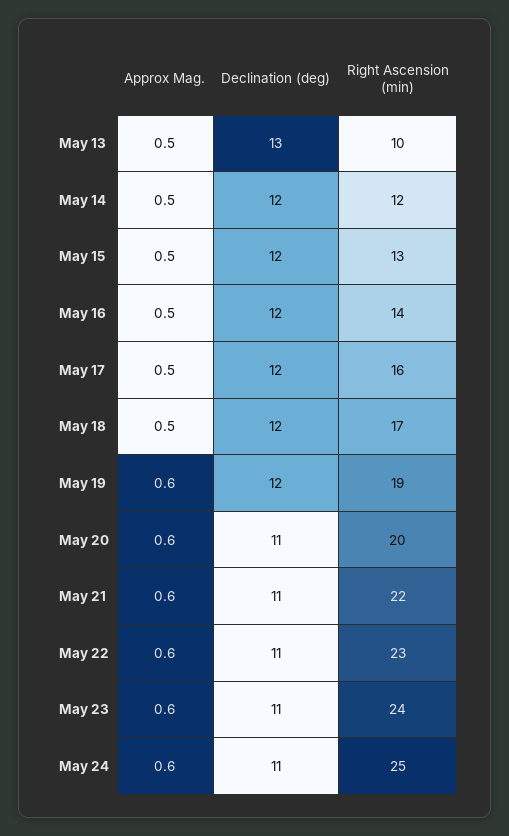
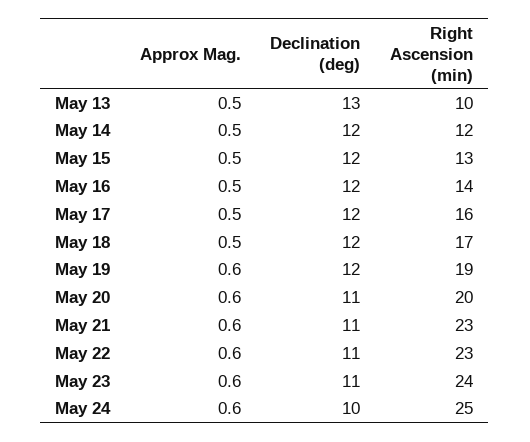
Right Ascension (min), May 21: 22 -> 23
Declination (deg), May 24: 11 -> 10

